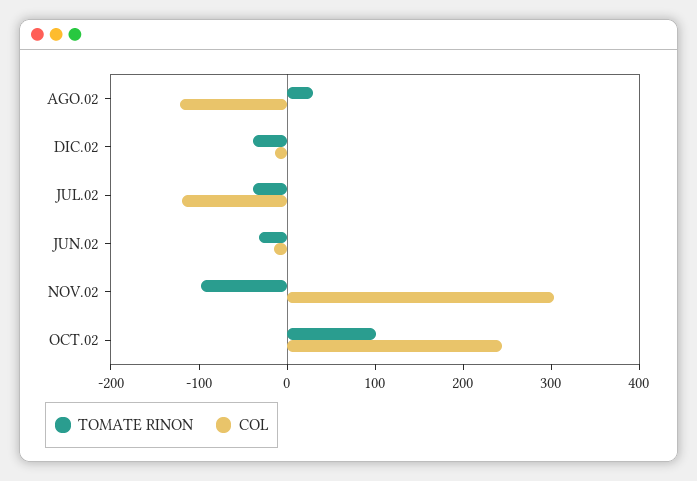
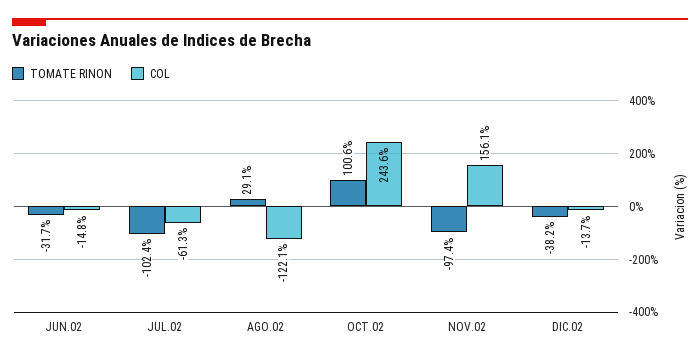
TOMATE RINON, JUL.02: -40 -> -102.4
COL, JUL.02: -120 -> -61.3
COL, NOV.02: 300 -> 156.1

